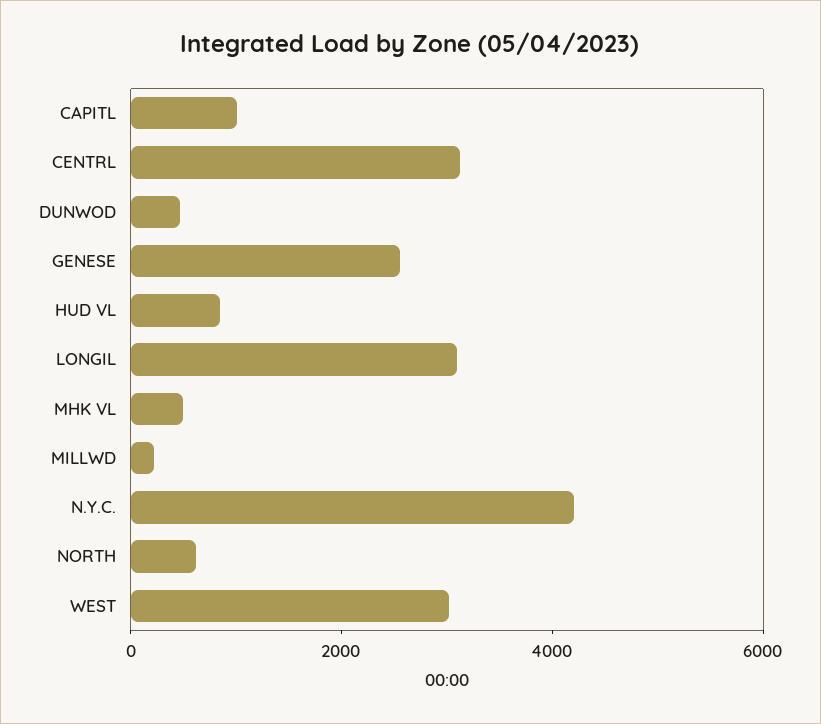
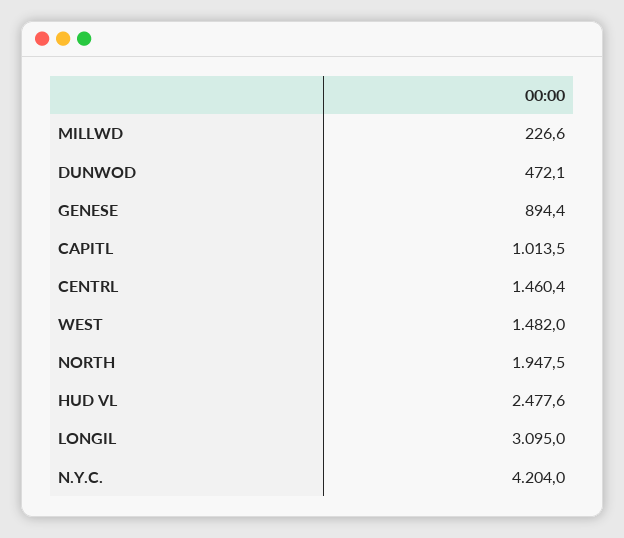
CENTRL: 3000 -> 1460.4
GENESE: 2500 -> 894.4
HUD VL: 1000 -> 2477.6
MHK VL: 500 -> none
NORTH: 500 -> 1947.5
WEST: 3000 -> 1482

